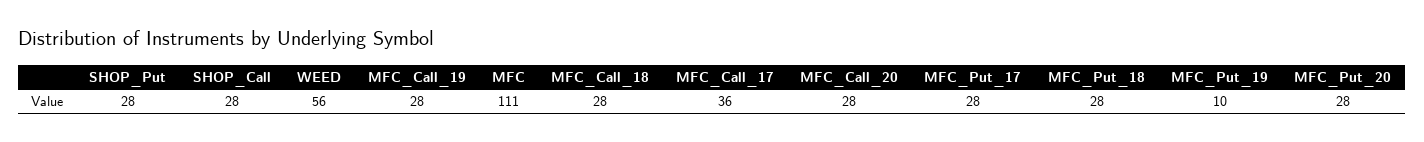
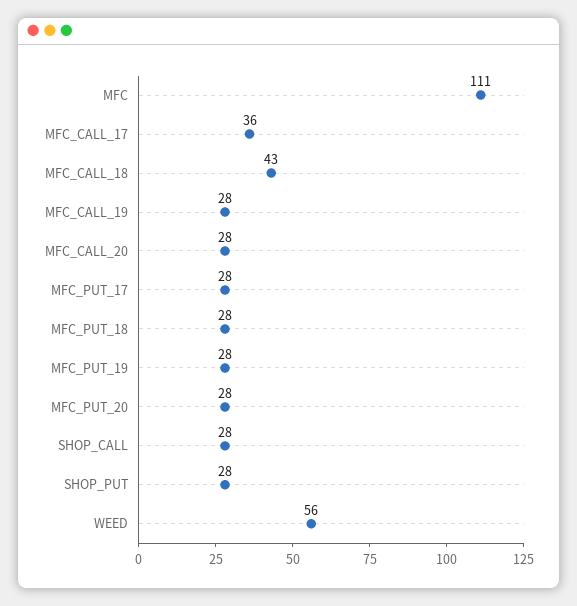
MFC_Call_18: 28 -> 43
MFC_Put_19: 10 -> 28

